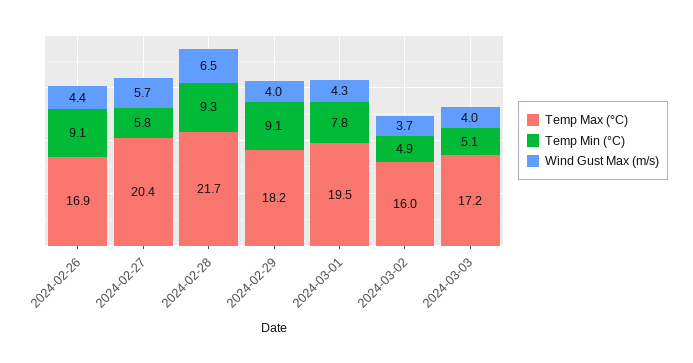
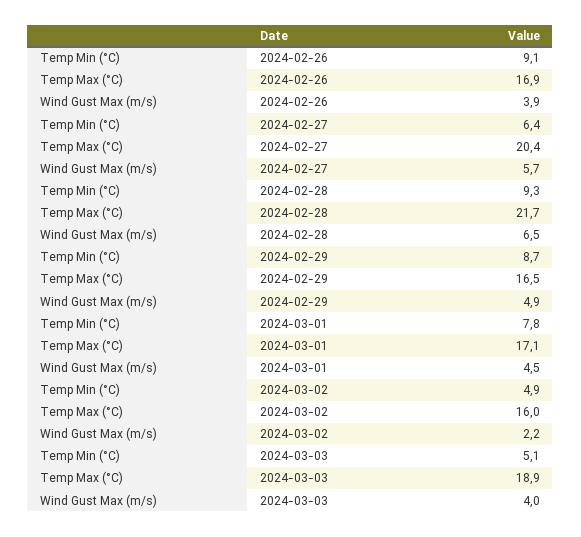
Wind Gust Max (m/s), 2024-02-26: 4.4 -> 3.9
Temp Min (°C), 2024-02-27: 5.8 -> 6.4
Temp Max (°C), 2024-02-29: 18.2 -> 16.5
Temp Min (°C), 2024-02-29: 9.1 -> 8.7
Wind Gust Max (m/s), 2024-02-29: 4 -> 4.9
Temp Max (°C), 2024-03-01: 19.5 -> 17.1
Wind Gust Max (m/s), 2024-03-01: 4.3 -> 4.5
Wind Gust Max (m/s), 2024-03-02: 3.7 -> 2.2
Temp Max (°C), 2024-03-03: 17.2 -> 18.9

